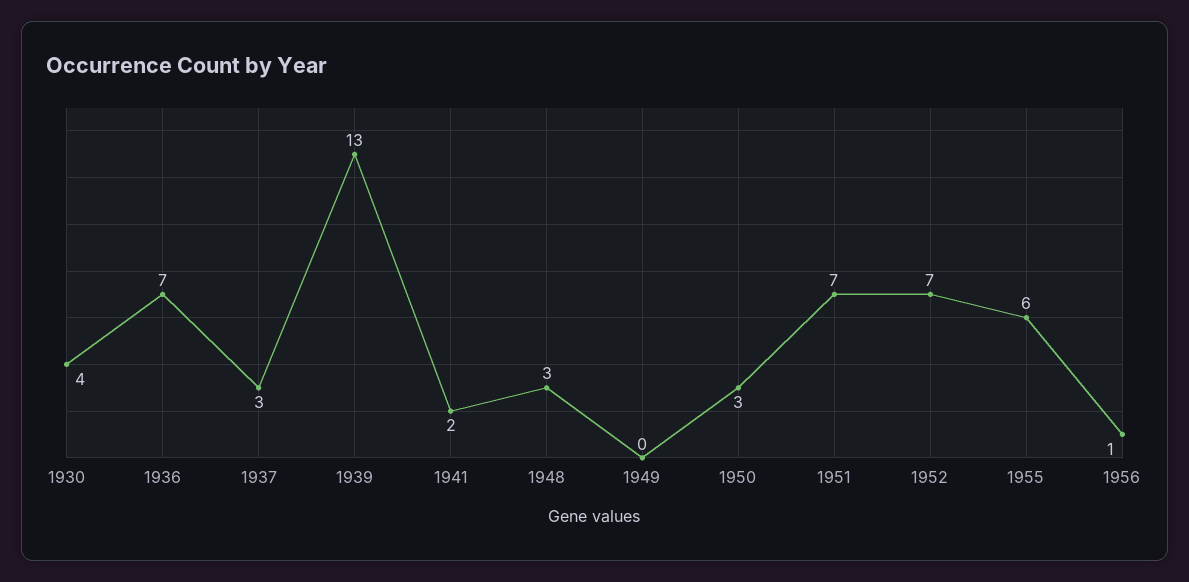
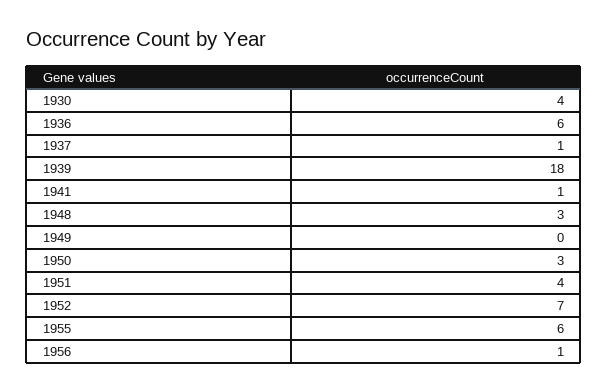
1936: 7 -> 6
1937: 3 -> 1
1939: 13 -> 18
1941: 2 -> 1
1951: 7 -> 4

